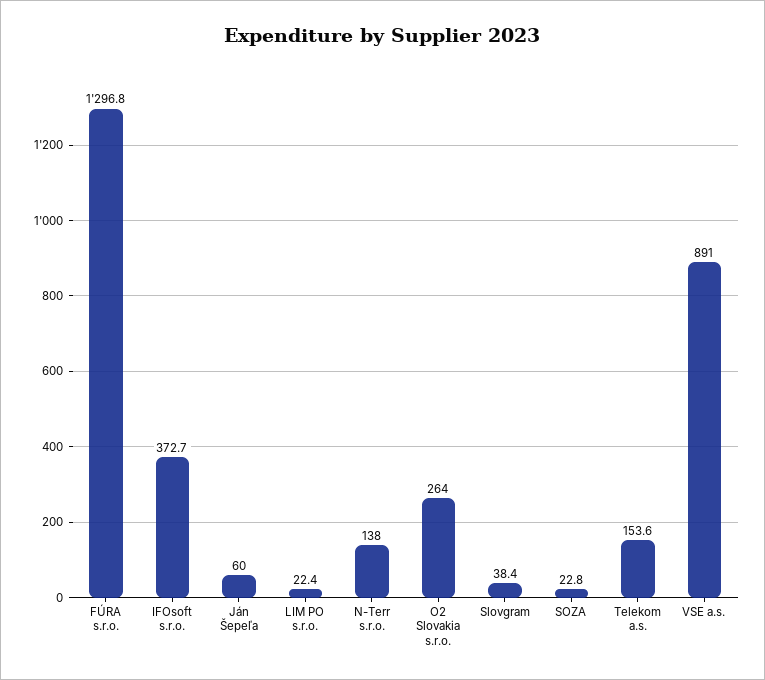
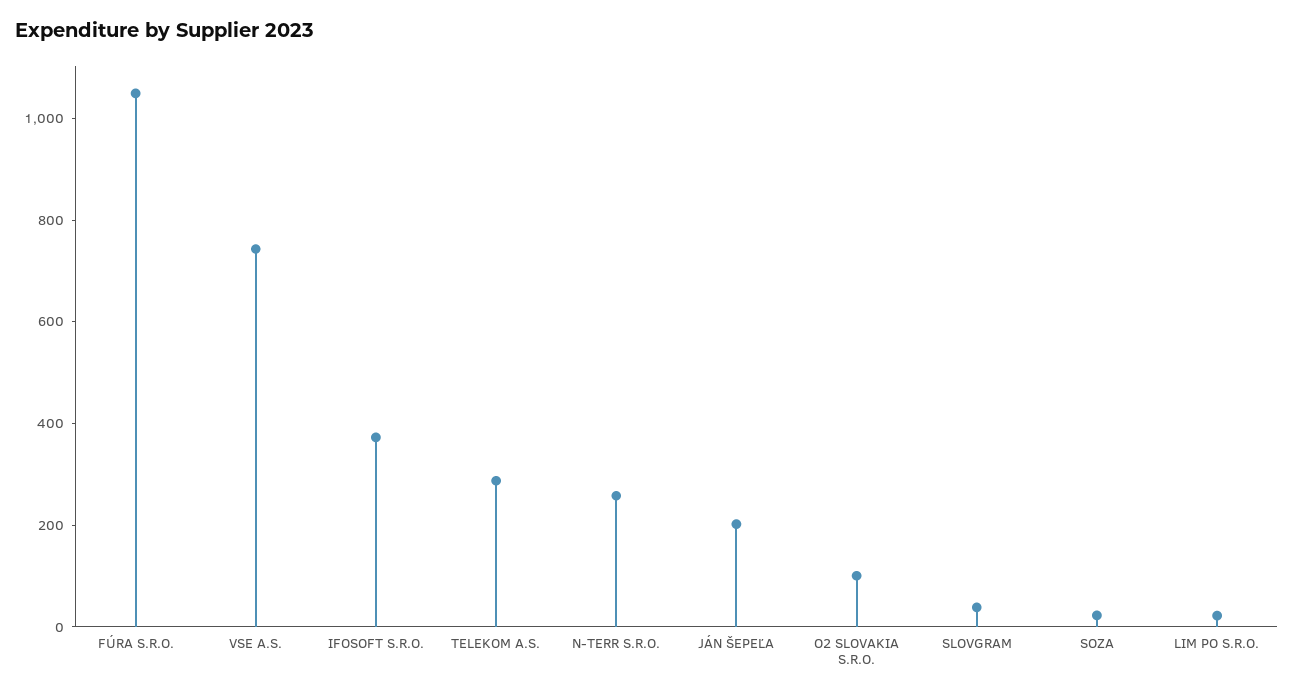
FÚRA s.r.o.: 1296.8 -> 1050
Ján Šepeľa: 60 -> 200
N-Terr s.r.o.: 138 -> 250
O2 Slovakia s.r.o.: 264 -> 100
Telekom a.s.: 153.6 -> 300
VSE a.s.: 891 -> 750

